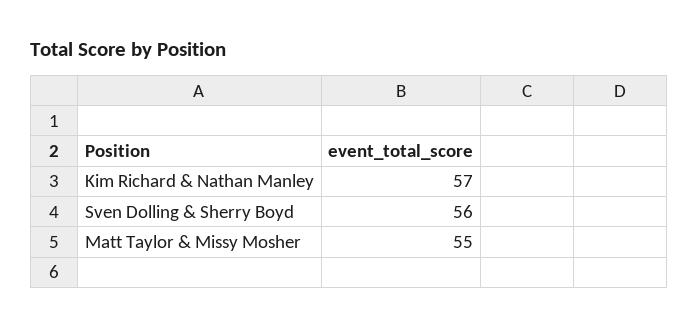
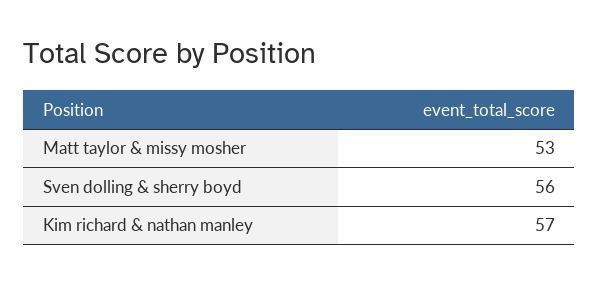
Matt Taylor & Missy Mosher: 55 -> 53

